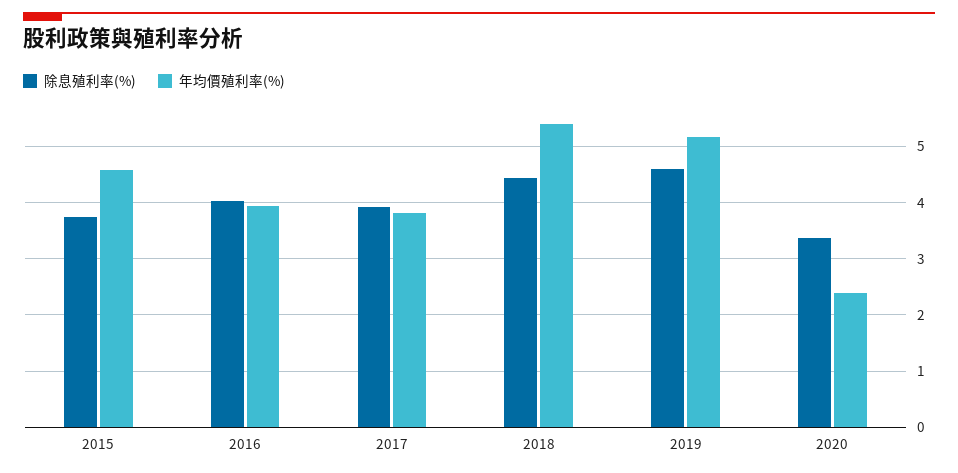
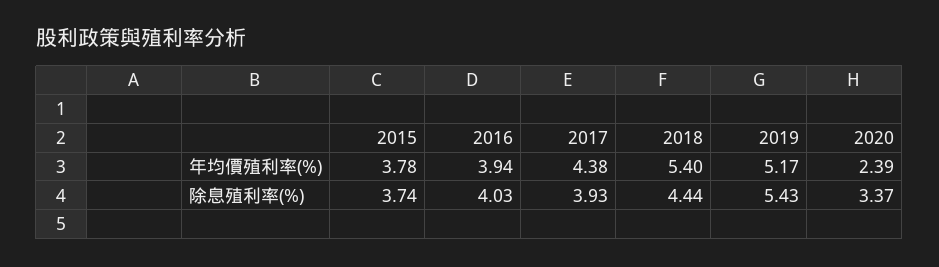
年均價殖利率(%), 2015: 4.6 -> 3.78
年均價殖利率(%), 2017: 3.8 -> 4.38
除息殖利率(%), 2019: 4.6 -> 5.43

